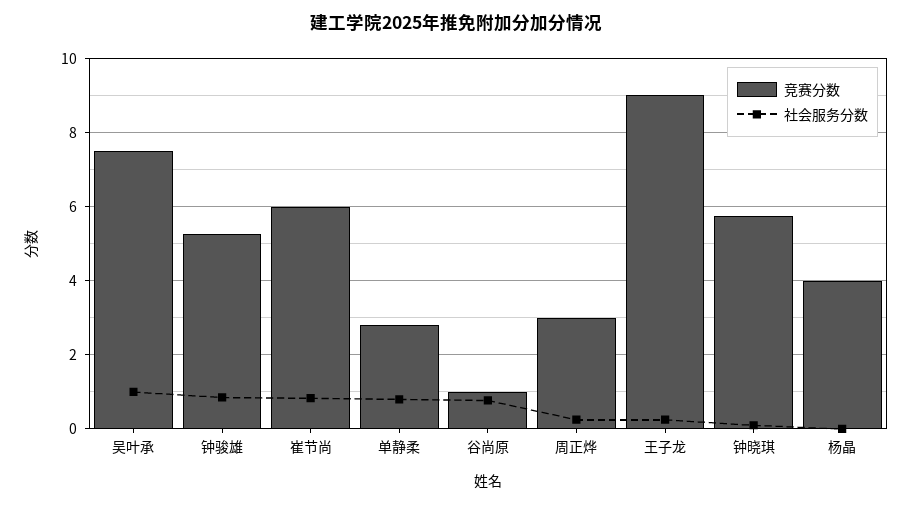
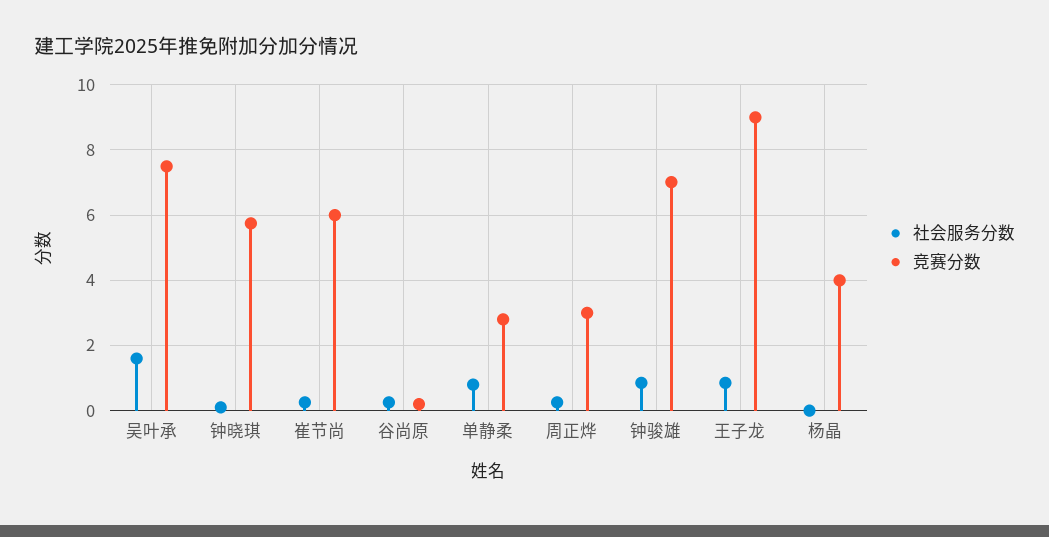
社会服务分数, 吴叶承: 1 -> 1.6
竞赛分数, 钟骏雄: 5.2 -> 7
社会服务分数, 崔节尚: 0.8 -> 0.2
竞赛分数, 谷尚原: 1 -> 0.2
社会服务分数, 谷尚原: 0.8 -> 0.2
社会服务分数, 王子龙: 0.2 -> 0.8

